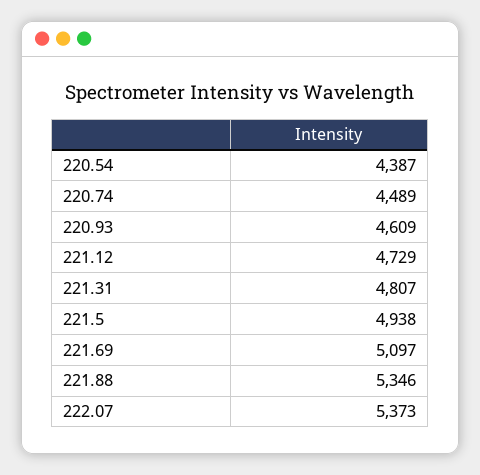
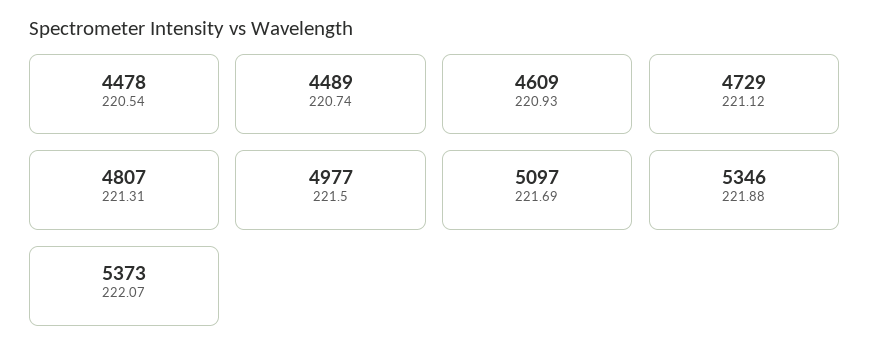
220.54: 4387 -> 4478
221.5: 4938 -> 4977

